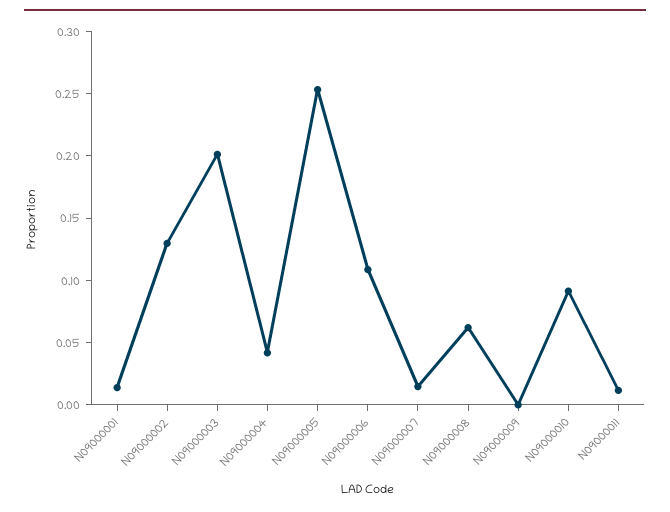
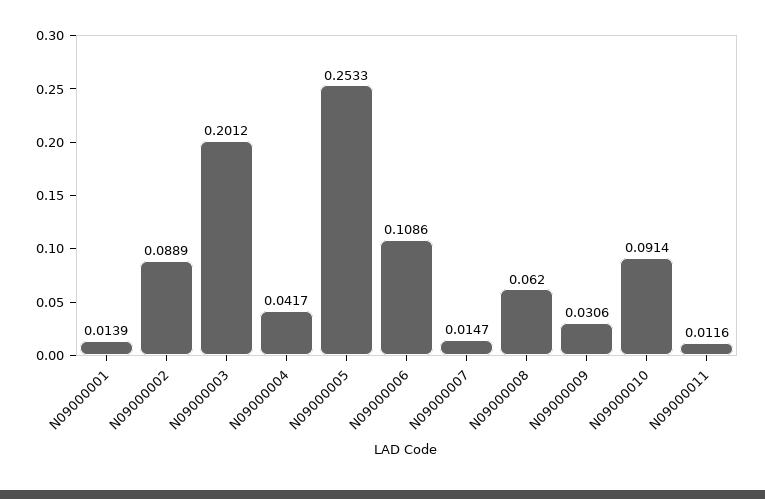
N09000002: 0.13 -> 0.0889
N09000009: 0 -> 0.0306

